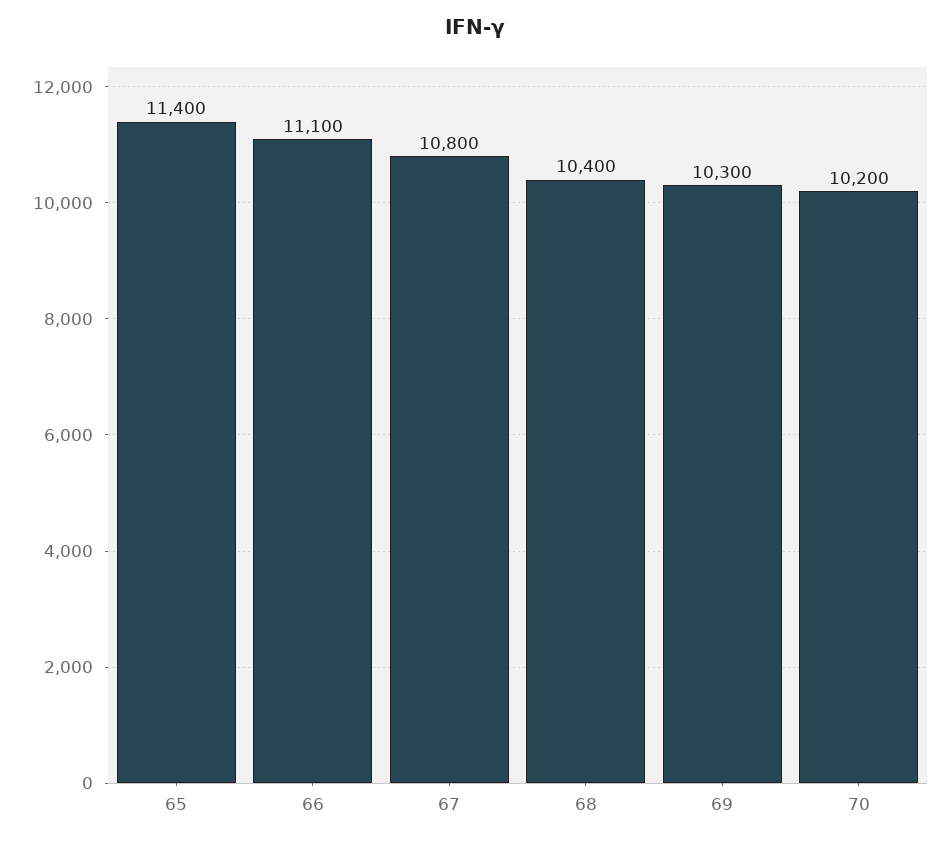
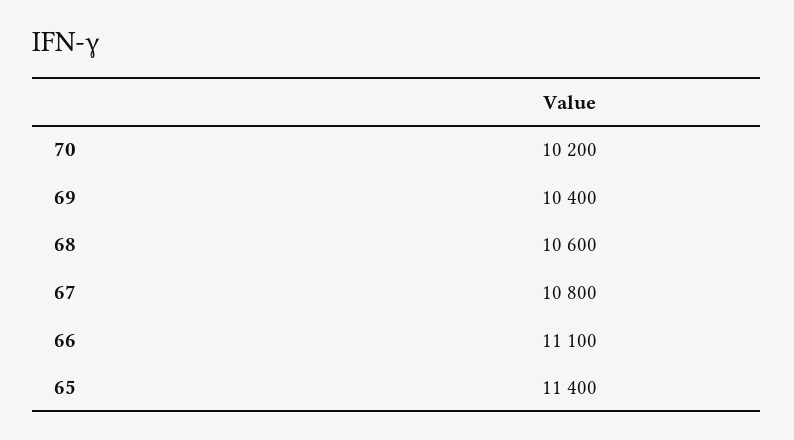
68: 10400 -> 10600
69: 10300 -> 10400

